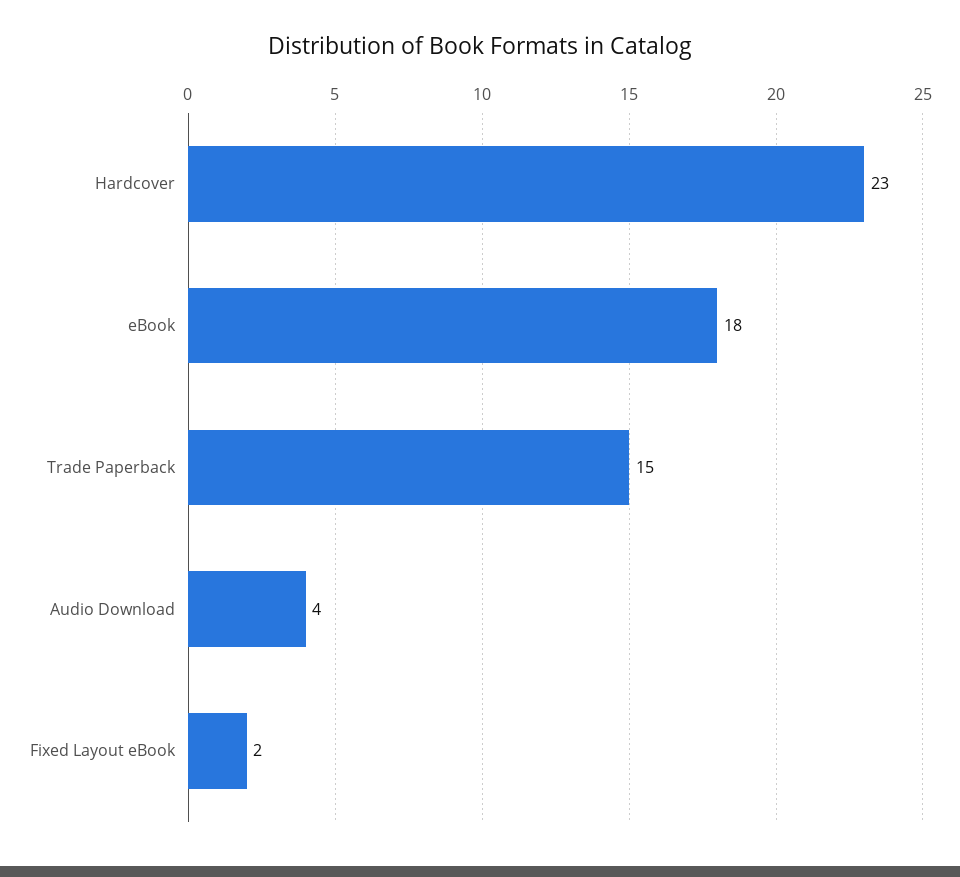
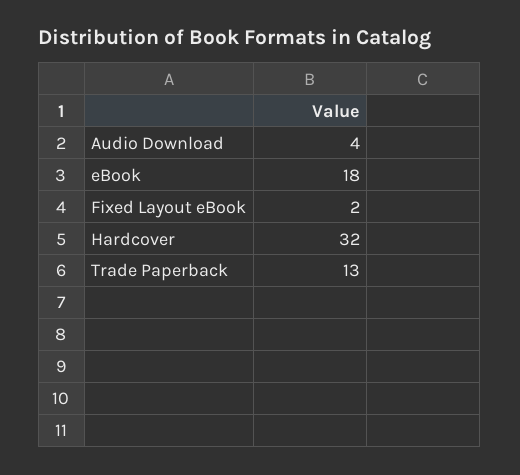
Hardcover: 23 -> 32
Trade Paperback: 15 -> 13

